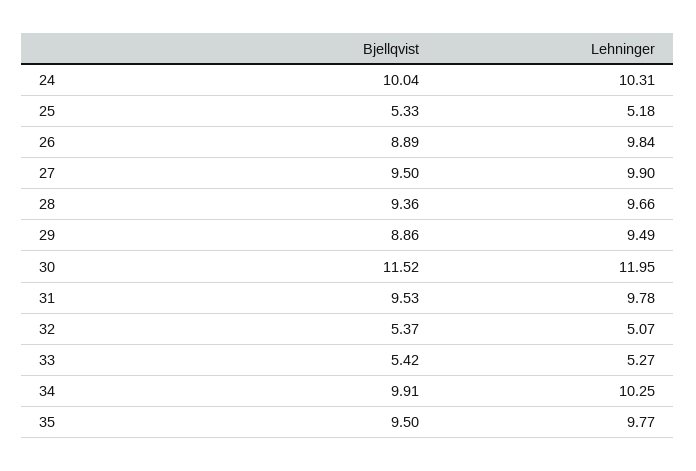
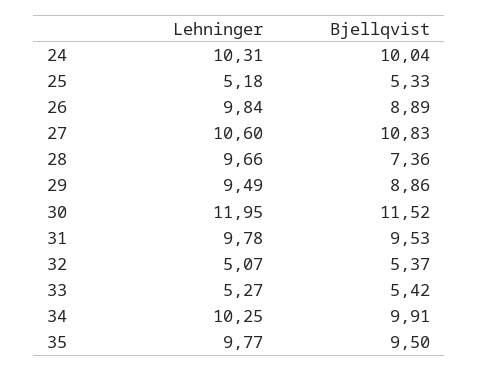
Bjellqvist, 27: 9.5 -> 10.83
Lehninger, 27: 9.9 -> 10.6
Bjellqvist, 28: 9.36 -> 7.36

